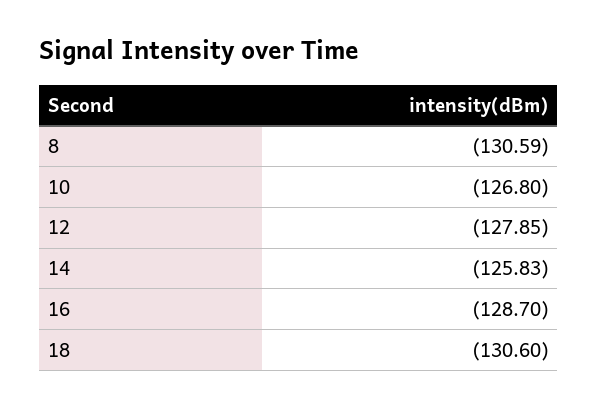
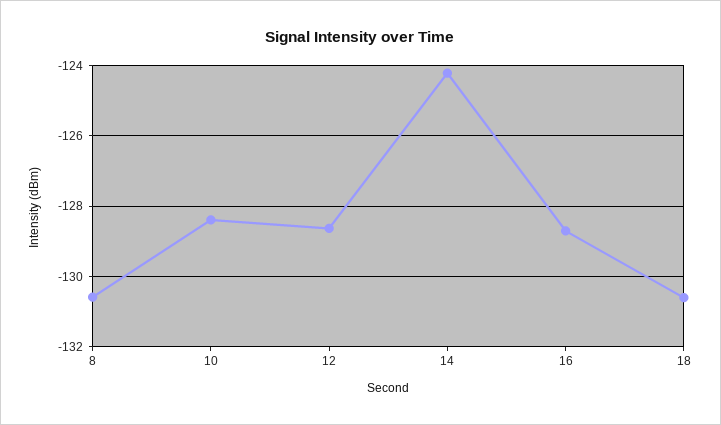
10: -126.8 -> -128.4
12: -127.85 -> -128.6
14: -125.83 -> -124.2

